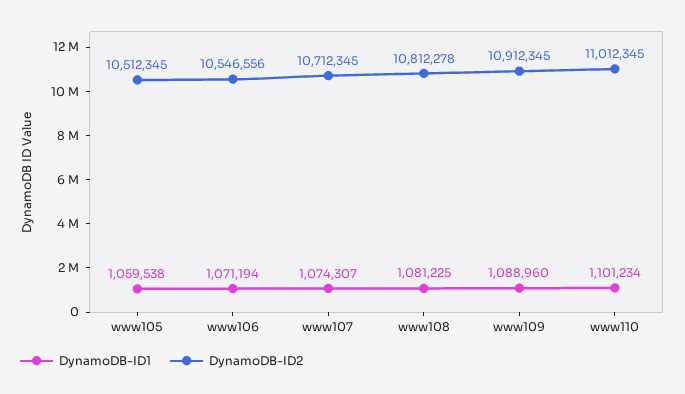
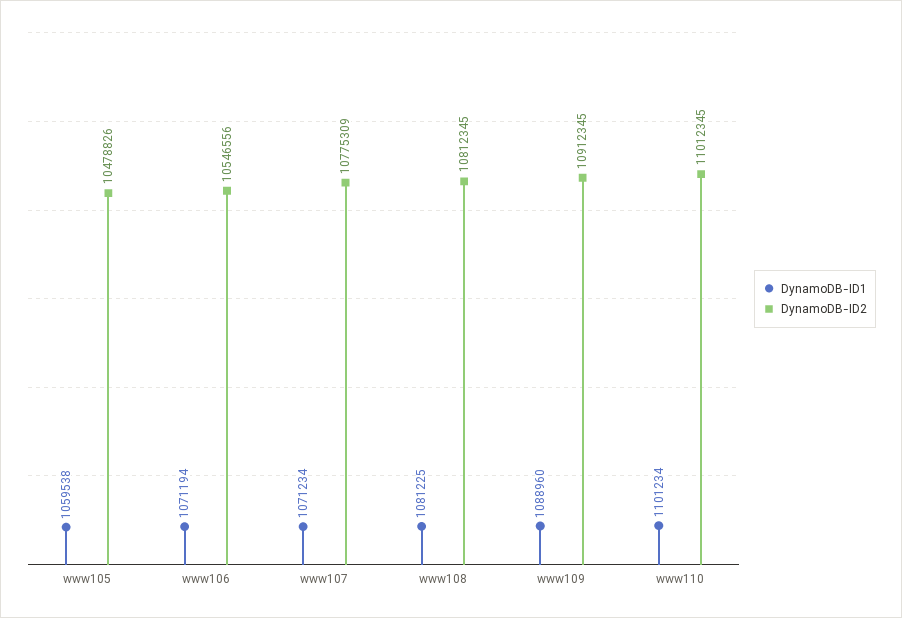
DynamoDB-ID2, www105: 10512345 -> 10478826
DynamoDB-ID1, www107: 1074307 -> 1071234
DynamoDB-ID2, www107: 10712345 -> 10775309
DynamoDB-ID2, www108: 10812278 -> 10812345

